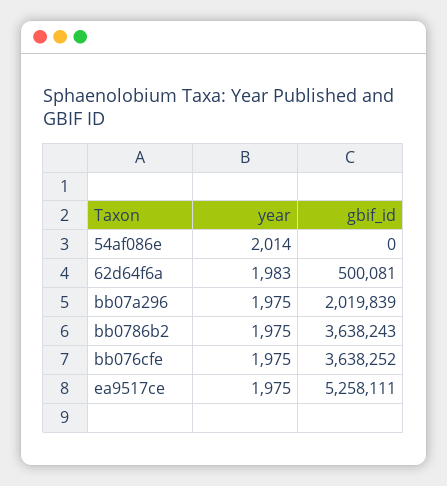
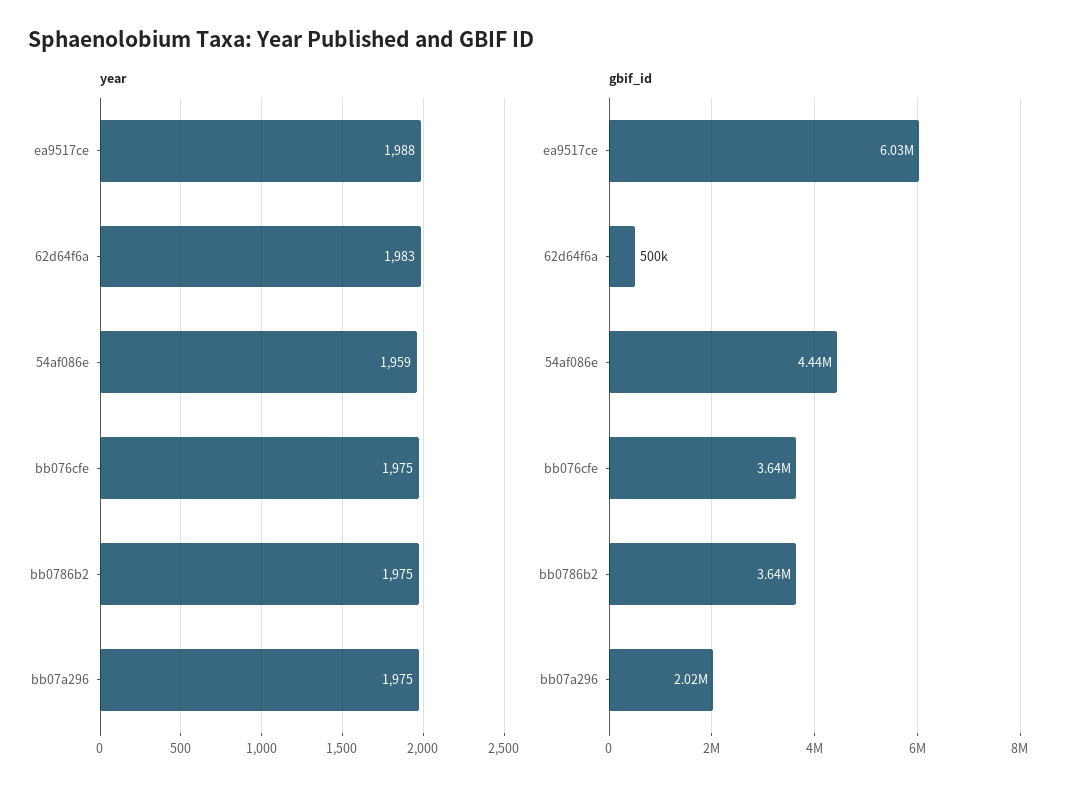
year, 54af086e: 2014 -> 1959
gbif_id, 54af086e: 0 -> 4440000
year, ea9517ce: 1975 -> 1988
gbif_id, ea9517ce: 5258111 -> 6030000

